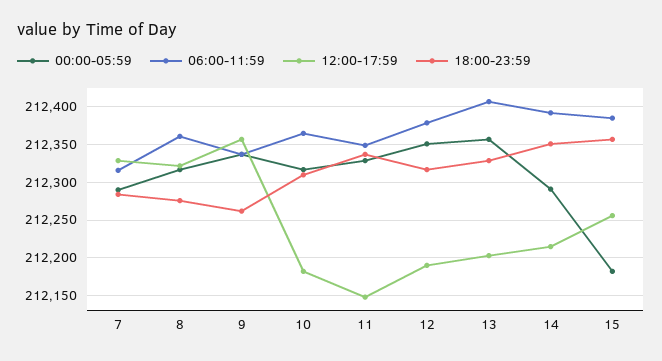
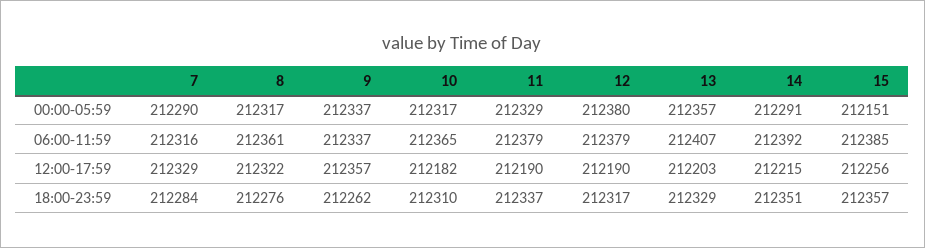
06:00-11:59, 11: 212350 -> 212379
12:00-17:59, 11: 212150 -> 212190
00:00-05:59, 12: 212350 -> 212380
00:00-05:59, 15: 212180 -> 212151

